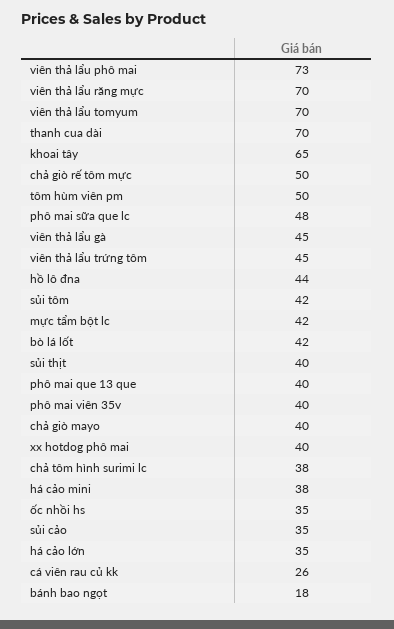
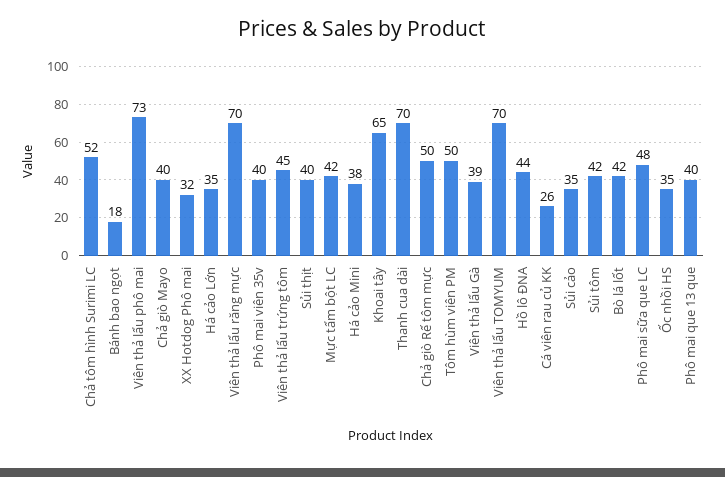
viên thả lẩu gà: 45 -> 39
xx hotdog phô mai: 40 -> 32
chả tôm hình surimi lc: 38 -> 52

